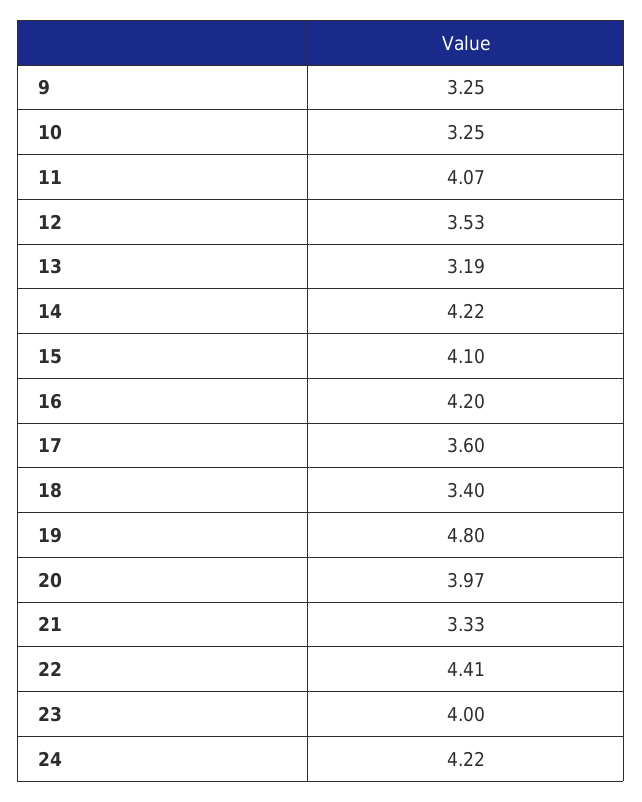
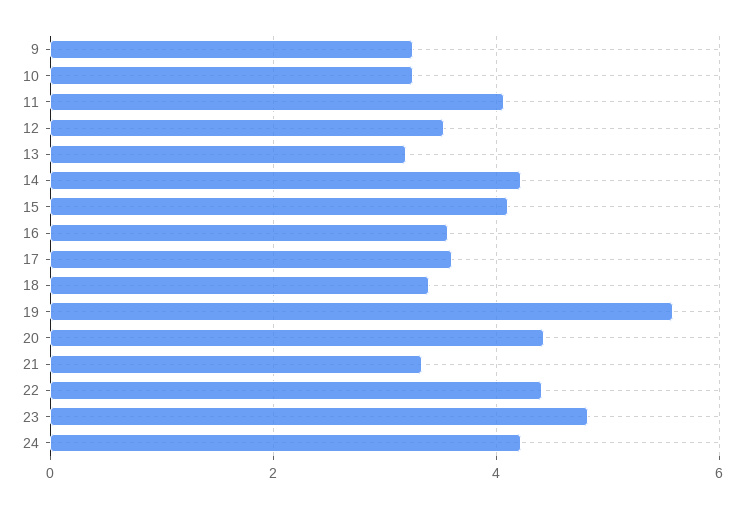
16: 4.2 -> 3.6
19: 4.8 -> 5.6
20: 3.97 -> 4.4
23: 4 -> 4.8

